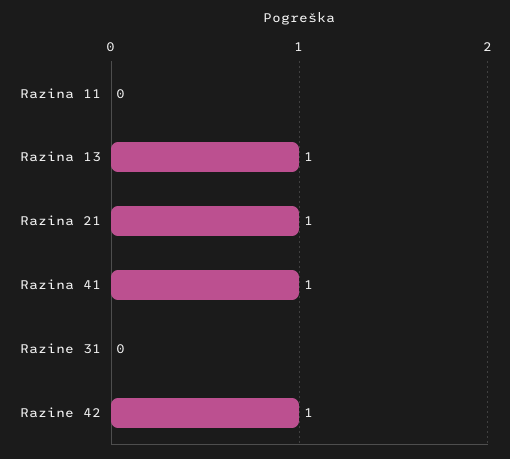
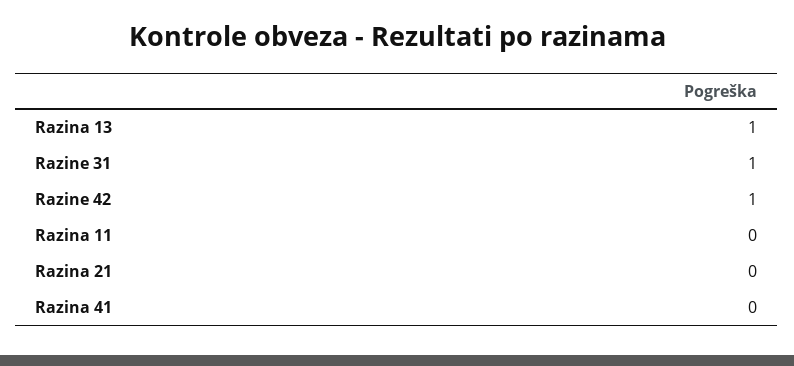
Razina 21: 1 -> 0
Razina 41: 1 -> 0
Razine 31: 0 -> 1

